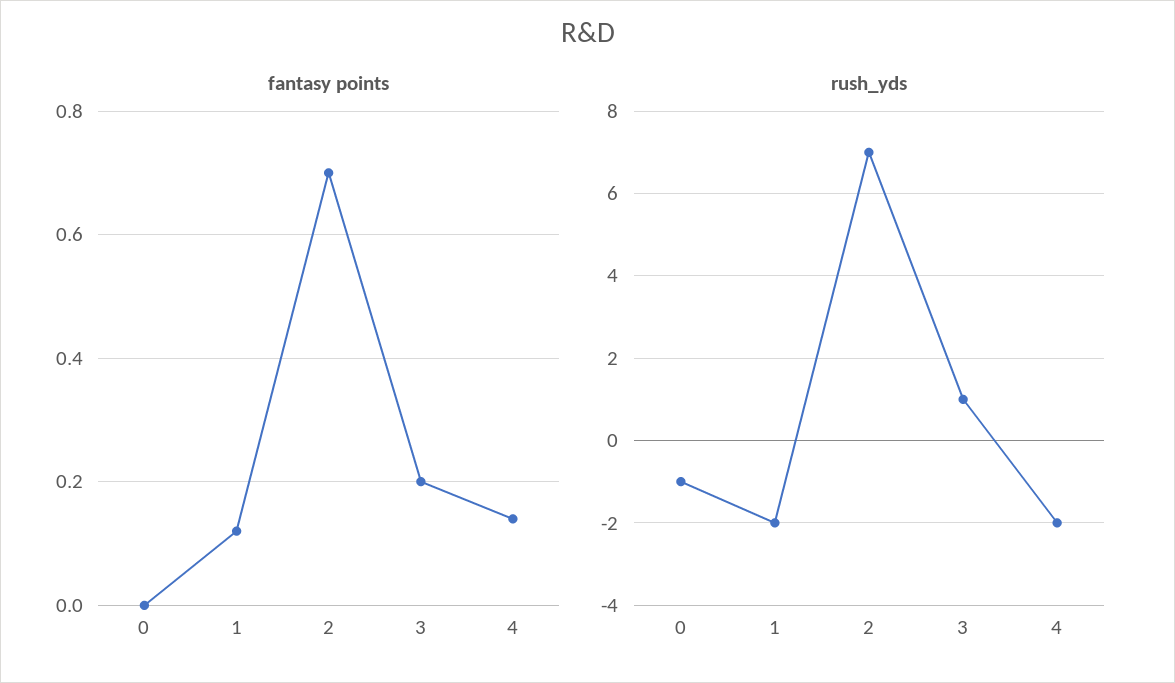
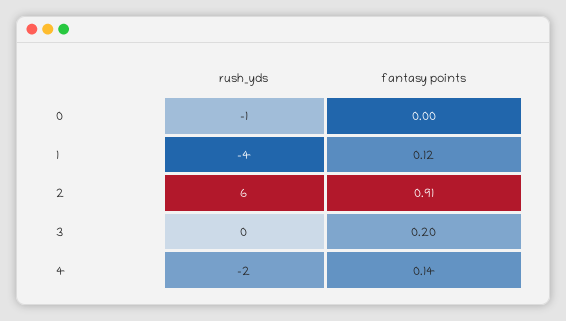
fantasy points, 2: 0.7 -> 0.91
rush_yds, 1: -2 -> -4
rush_yds, 2: 7 -> 6
rush_yds, 3: 1 -> 0

